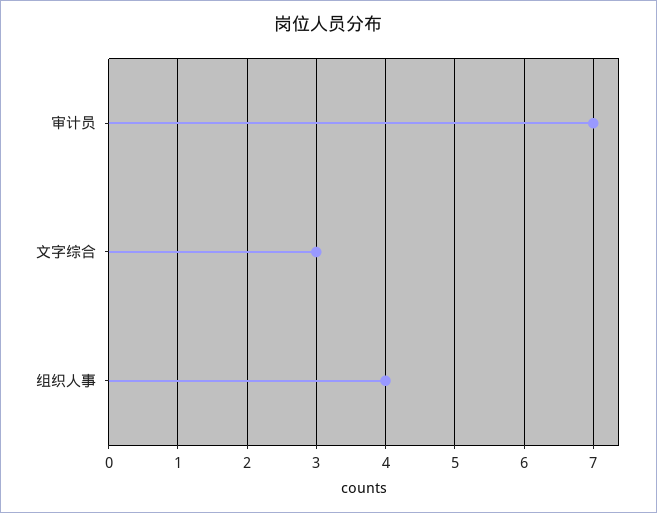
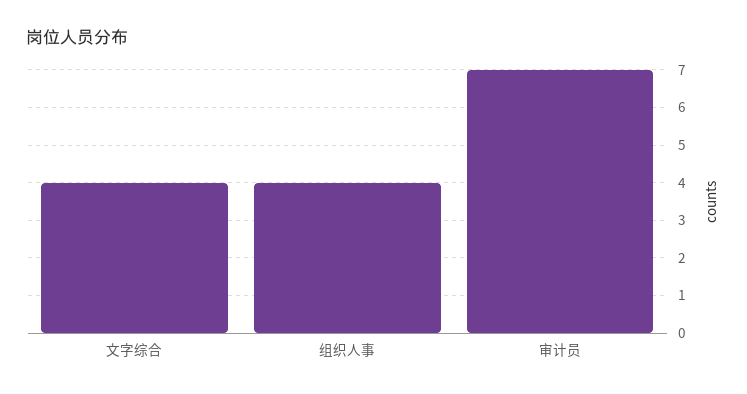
文字综合: 3 -> 4

